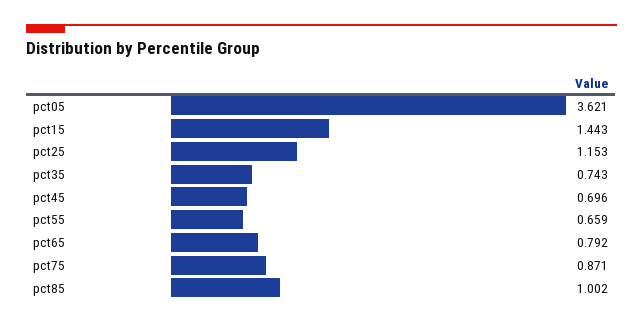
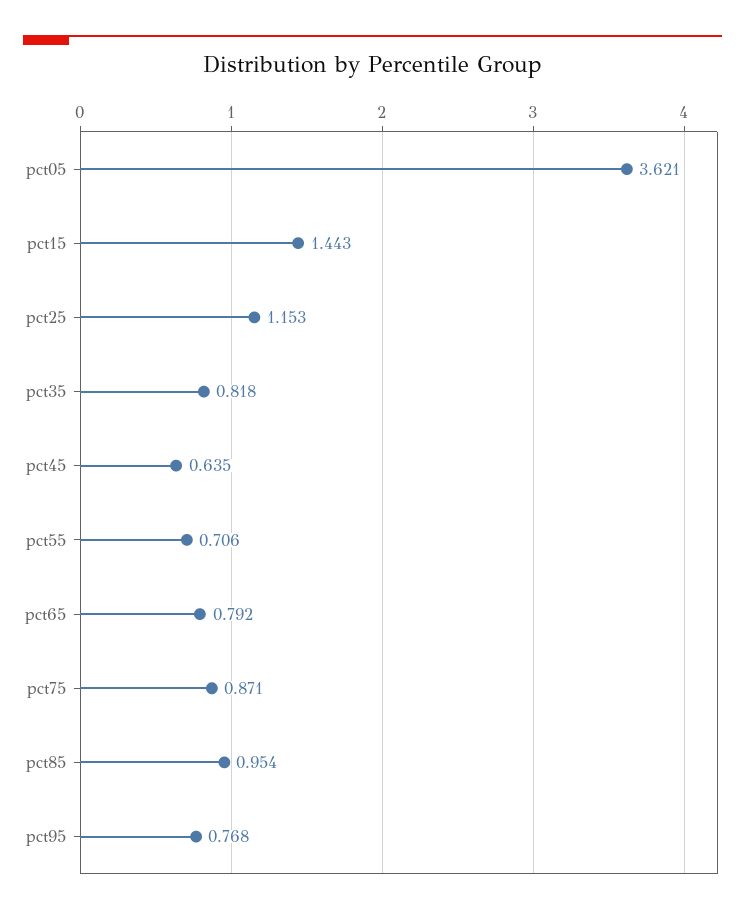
pct35: 0.743 -> 0.818
pct45: 0.696 -> 0.635
pct55: 0.659 -> 0.706
pct85: 1.002 -> 0.954
pct95: none -> 0.768

